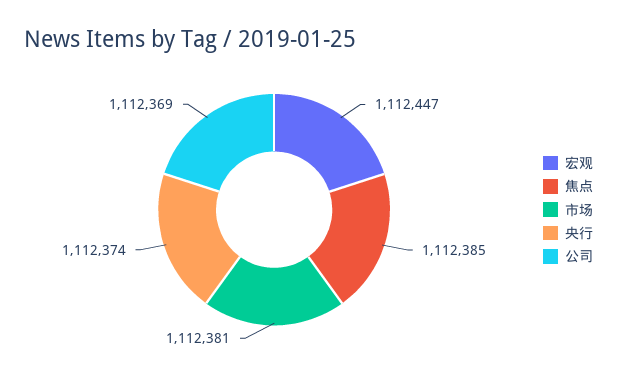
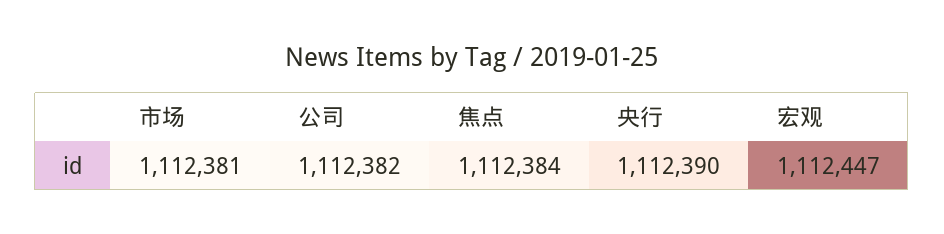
焦点: 1112385 -> 1112384
央行: 1112374 -> 1112390
公司: 1112369 -> 1112382

